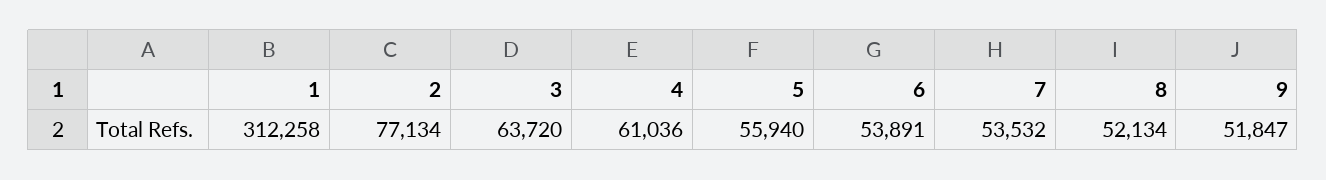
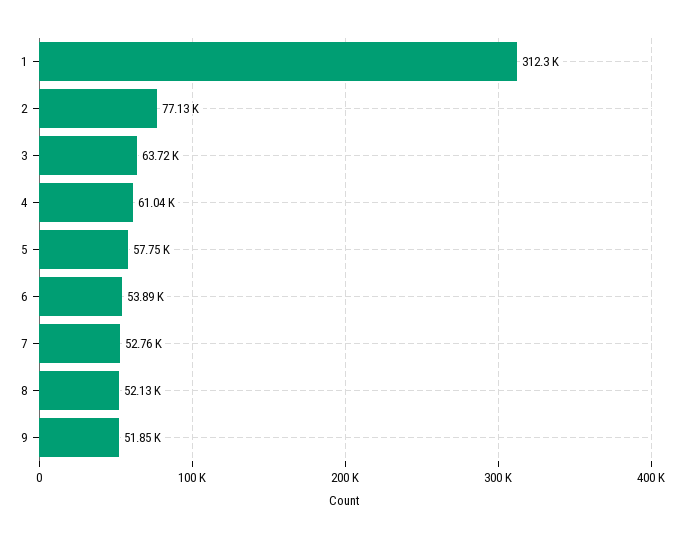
5: 55940 -> 57750
7: 53532 -> 52760

